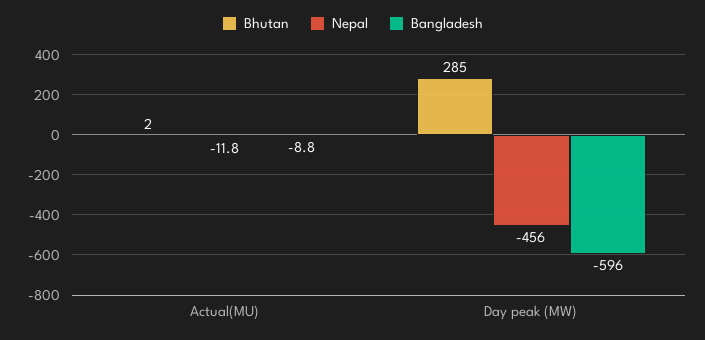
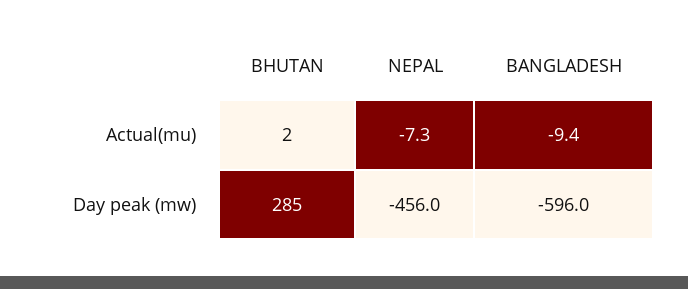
Nepal, Actual(MU): -11.8 -> -7.3
Bangladesh, Actual(MU): -8.8 -> -9.4

